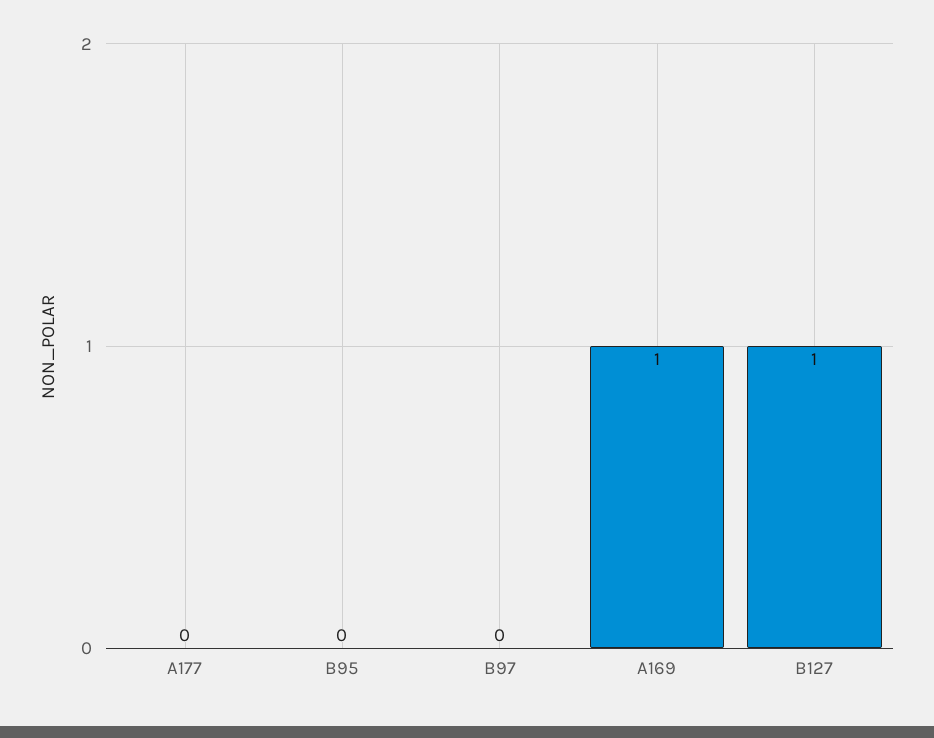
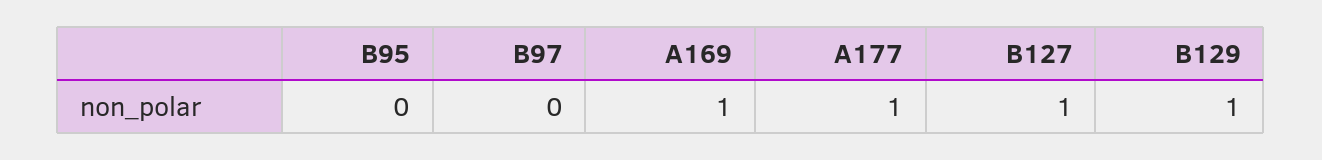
A177: 0 -> 1
B129: none -> 1

